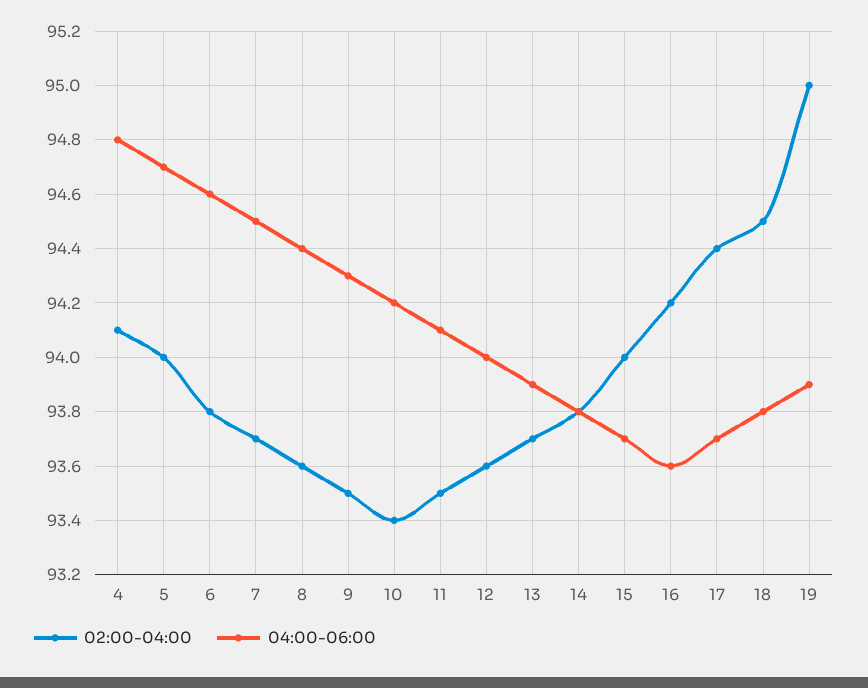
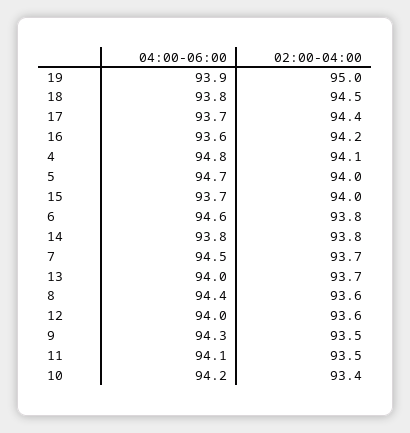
04:00-06:00, 13: 93.9 -> 94

